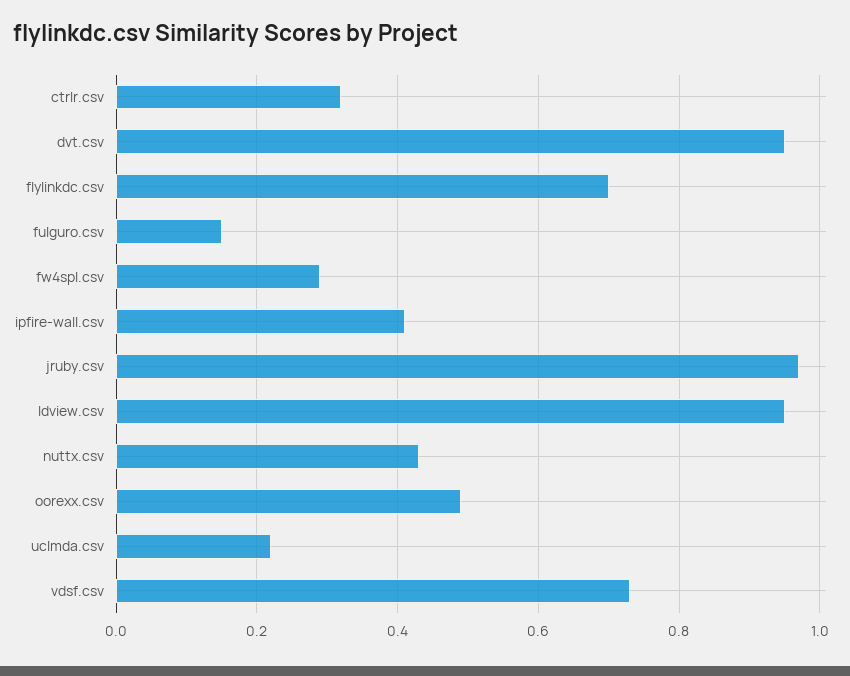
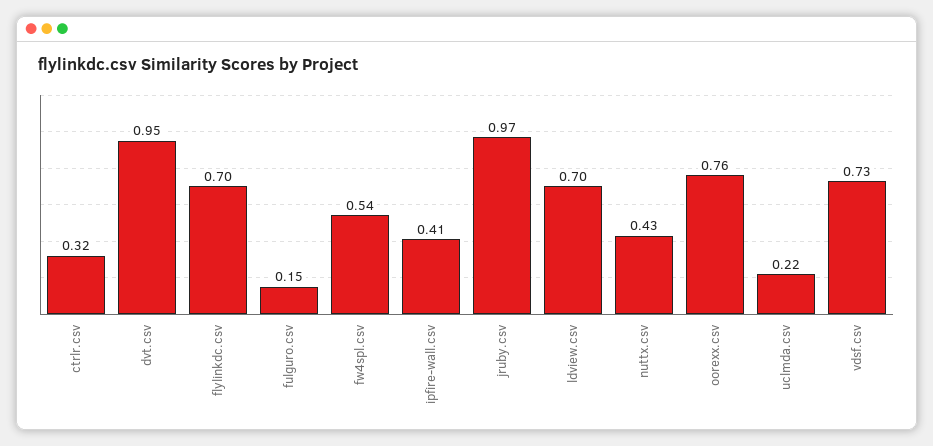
fw4spl.csv: 0.3 -> 0.54
ldview.csv: 0.95 -> 0.7
oorexx.csv: 0.5 -> 0.76

